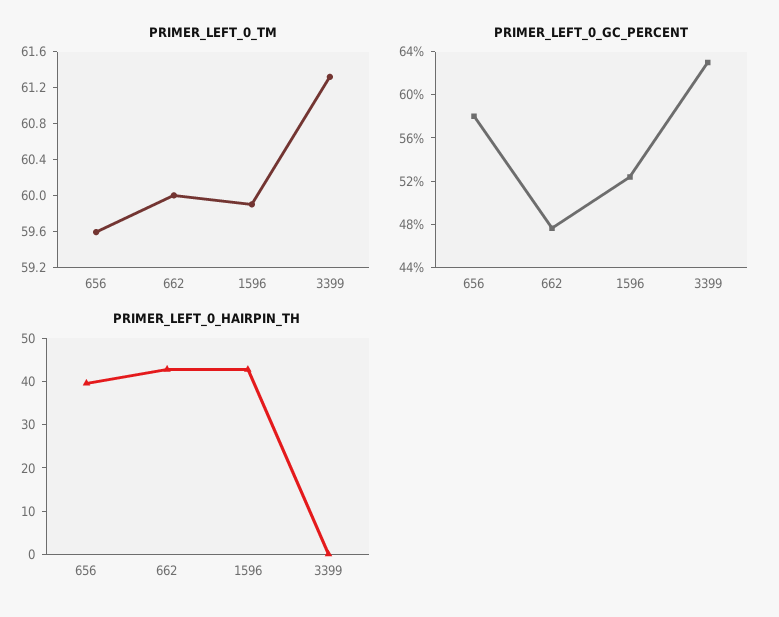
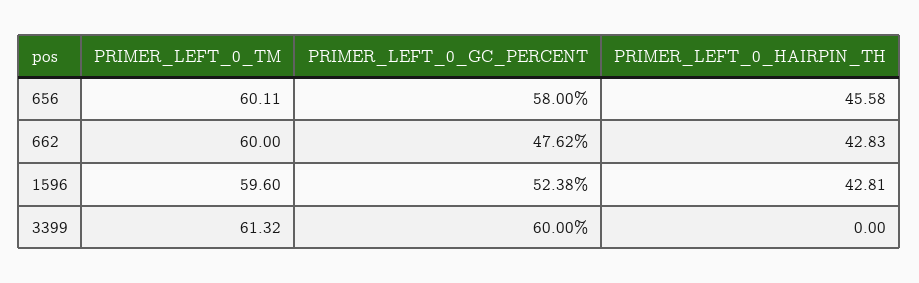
PRIMER_LEFT_0_TM, 656: 59.6 -> 60.11
PRIMER_LEFT_0_TM, 1596: 59.9 -> 59.6
PRIMER_LEFT_0_GC_PERCENT, 3399: 63 -> 60
PRIMER_LEFT_0_HAIRPIN_TH, 656: 40 -> 45.58

